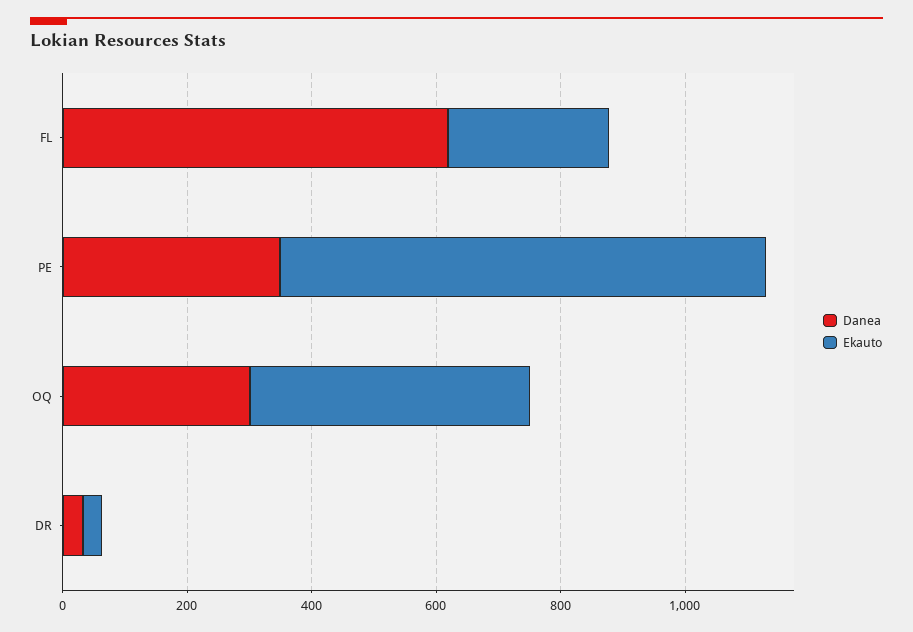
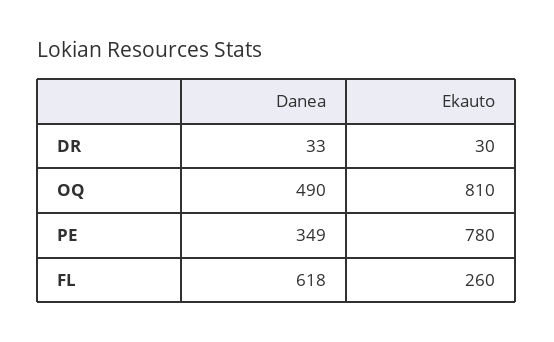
Danea, OQ: 300 -> 490
Ekauto, OQ: 450 -> 810

